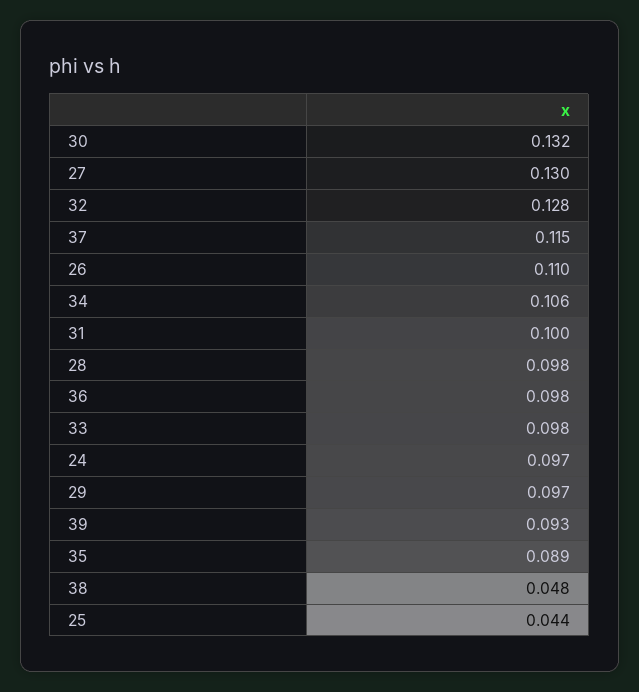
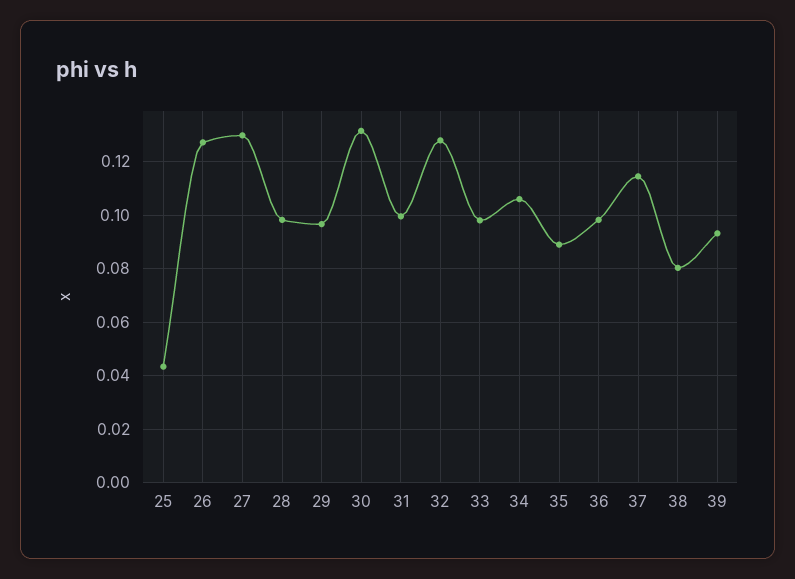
26: 0.11 -> 0.1275
24: 0.097 -> none
38: 0.048 -> 0.08

